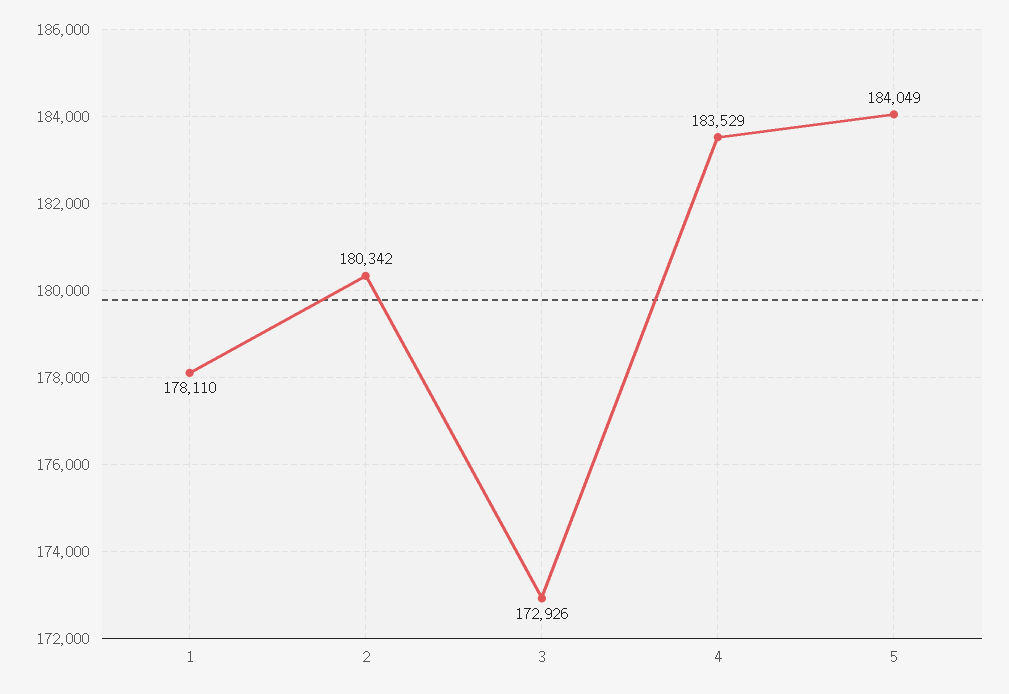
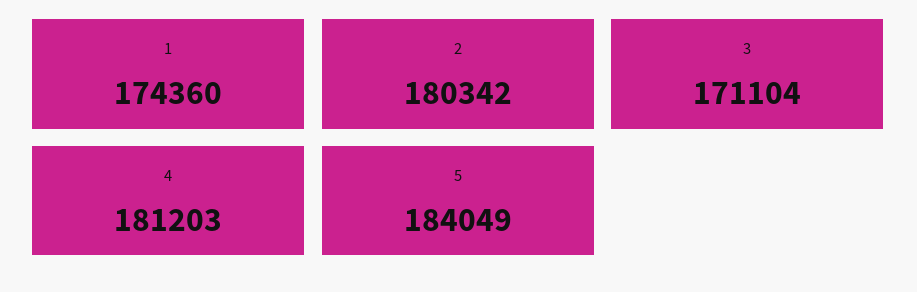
1: 178110 -> 174360
3: 172926 -> 171104
4: 183529 -> 181203

